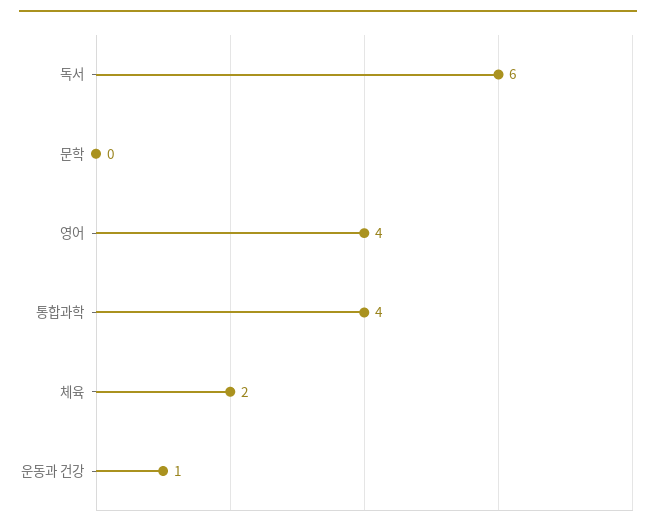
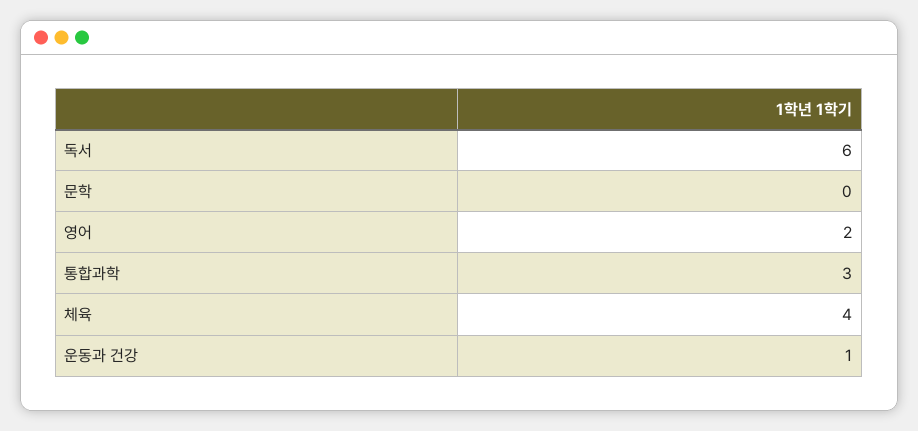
영어: 4 -> 2
통합과학: 4 -> 3
체육: 2 -> 4

